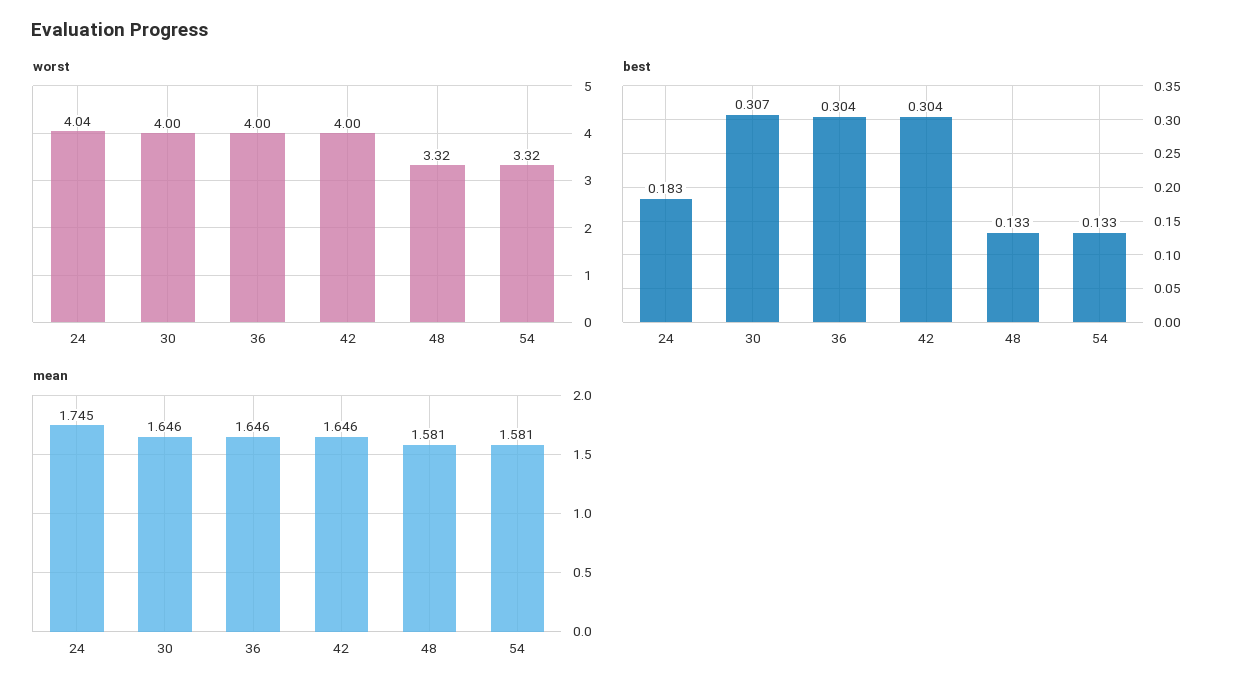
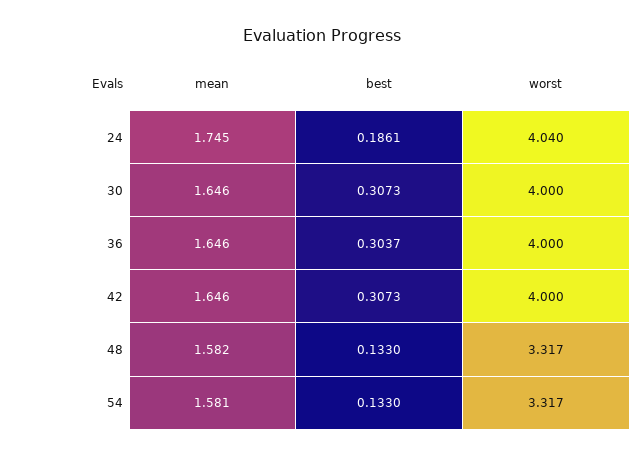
best, 24: 0.183 -> 0.1861
best, 42: 0.304 -> 0.3073
mean, 48: 1.581 -> 1.582

